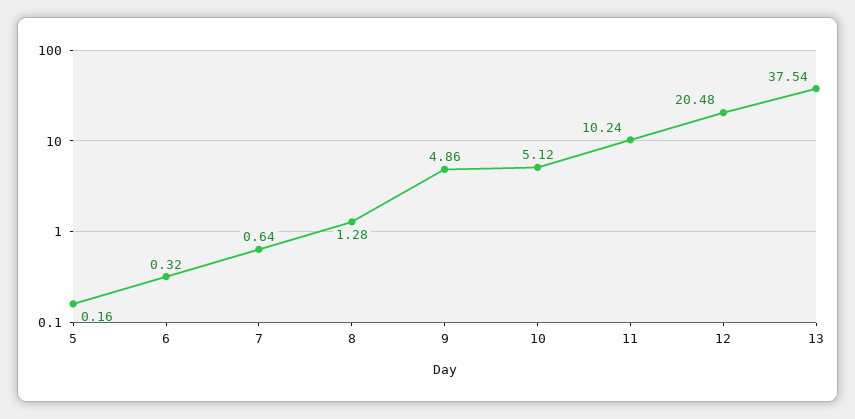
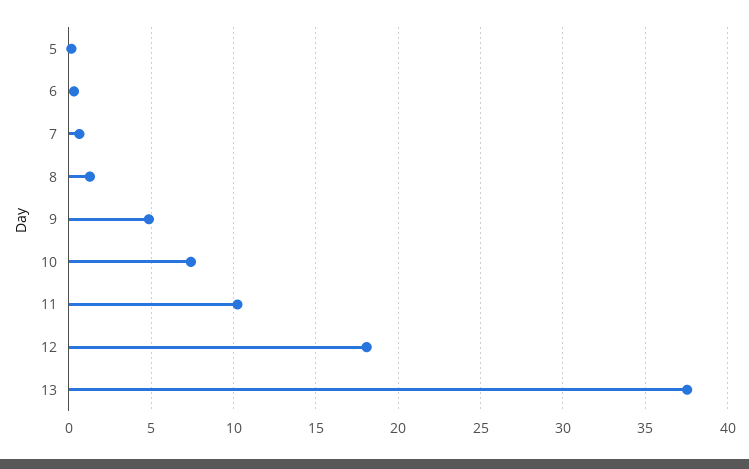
10: 5.12 -> 7.5
12: 20.48 -> 18

